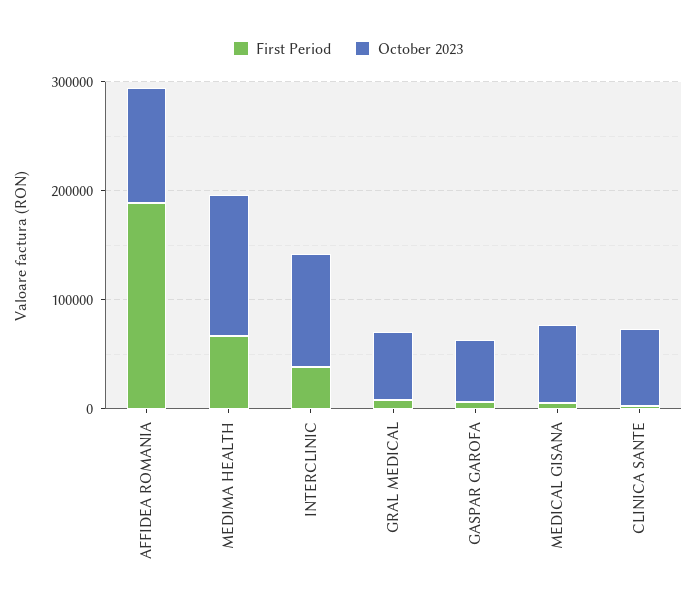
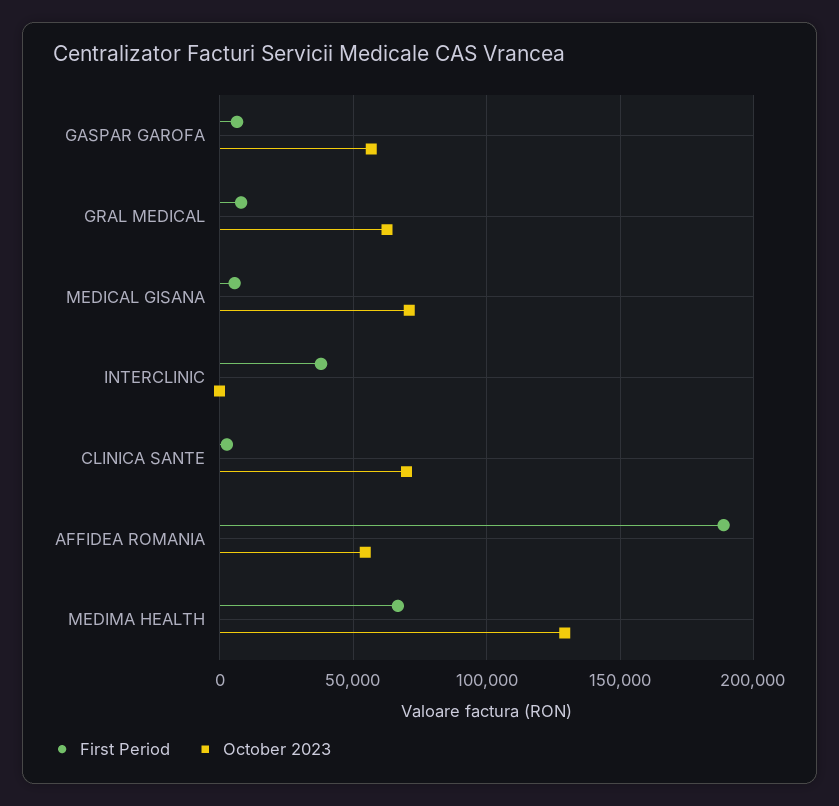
October 2023, AFFIDEA ROMANIA: 100000 -> 55000
October 2023, INTERCLINIC: 100000 -> 0

